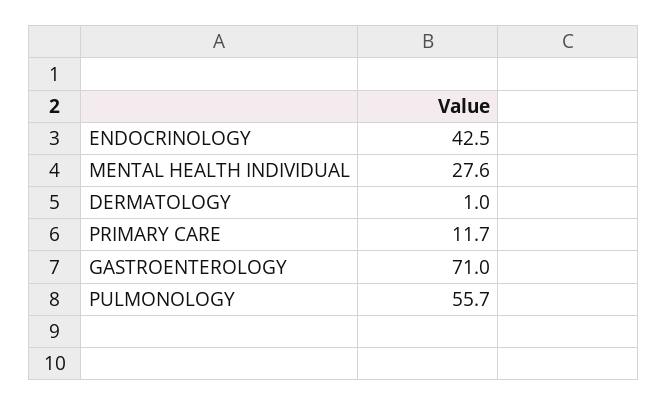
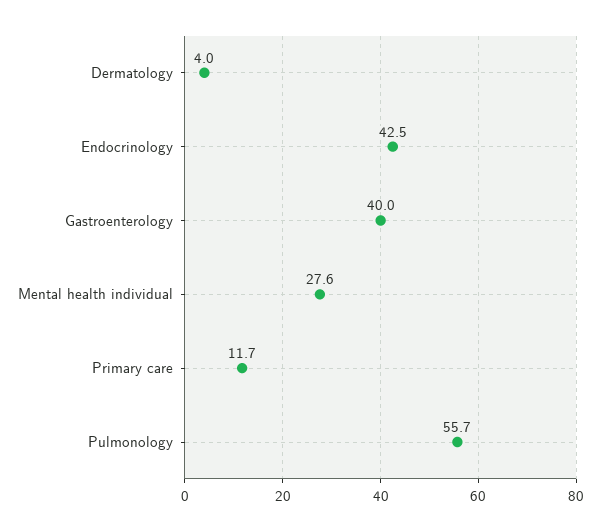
DERMATOLOGY: 1 -> 4
GASTROENTEROLOGY: 71 -> 40

